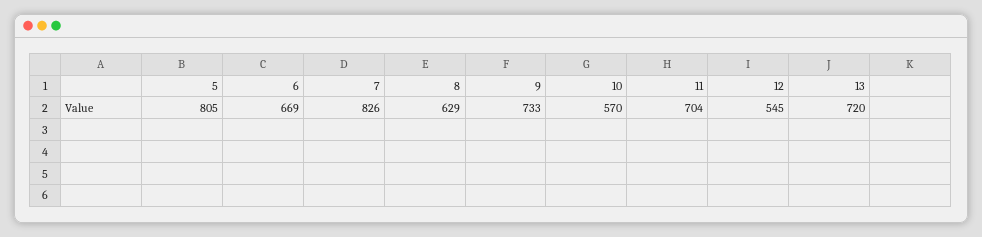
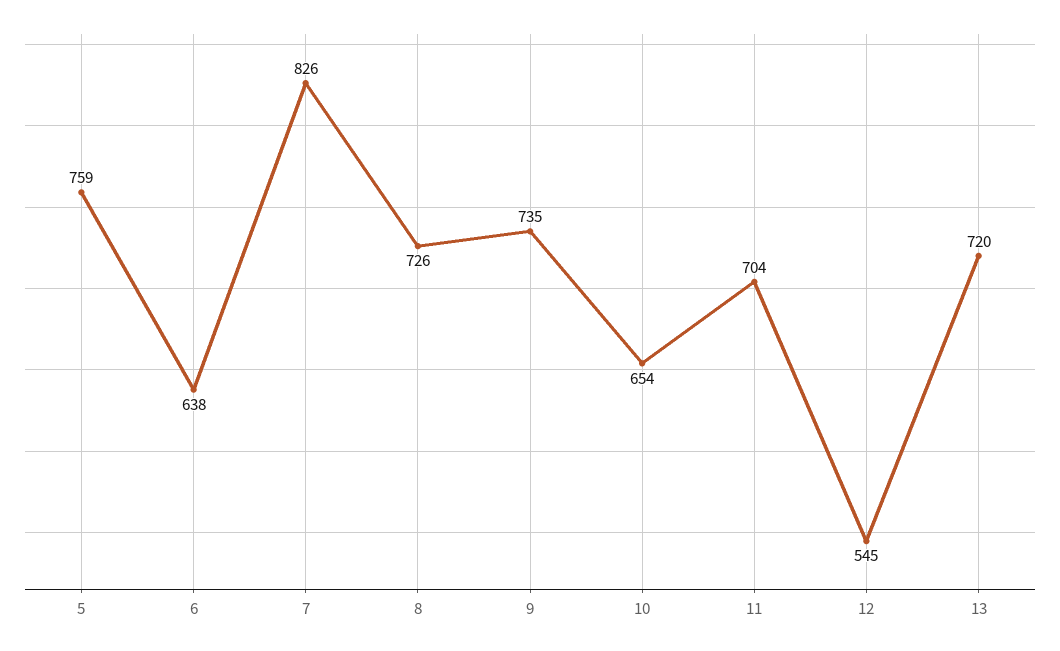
5: 805 -> 759
6: 669 -> 638
8: 629 -> 726
9: 733 -> 735
10: 570 -> 654

